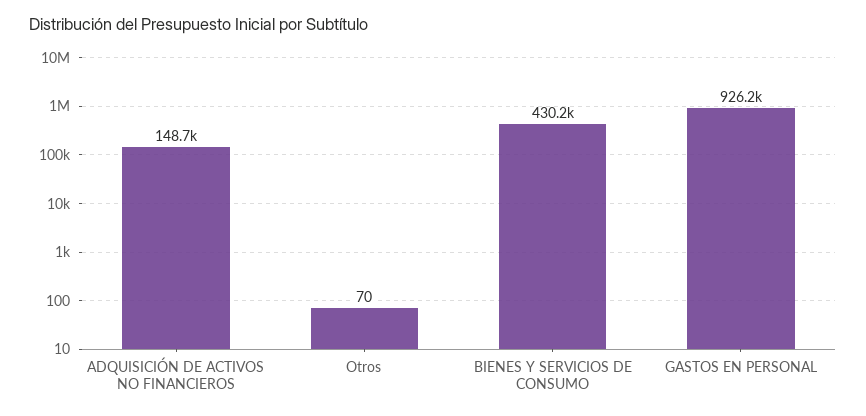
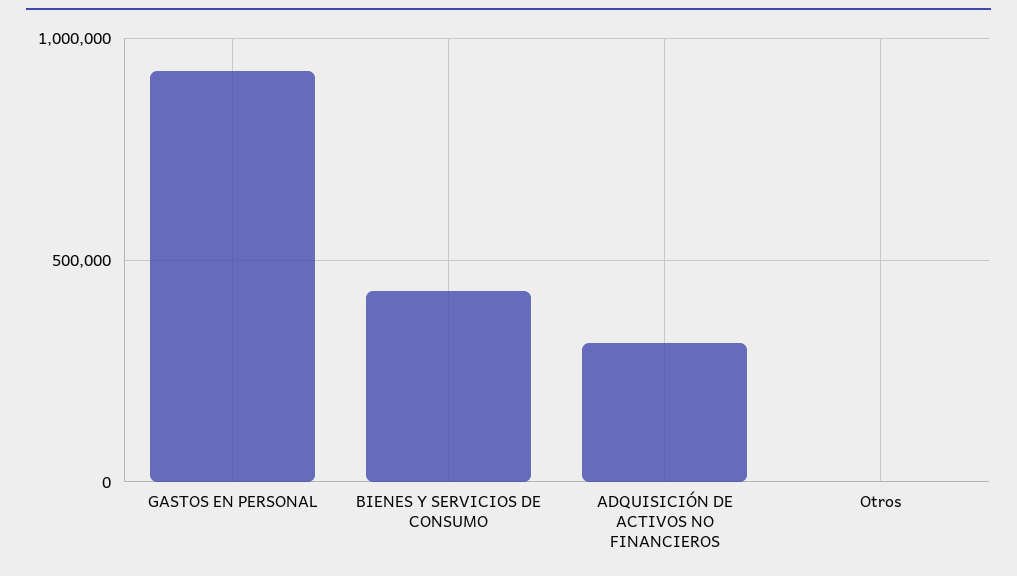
ADQUISICIÓN DE ACTIVOS NO FINANCIEROS: 148700 -> 300000

